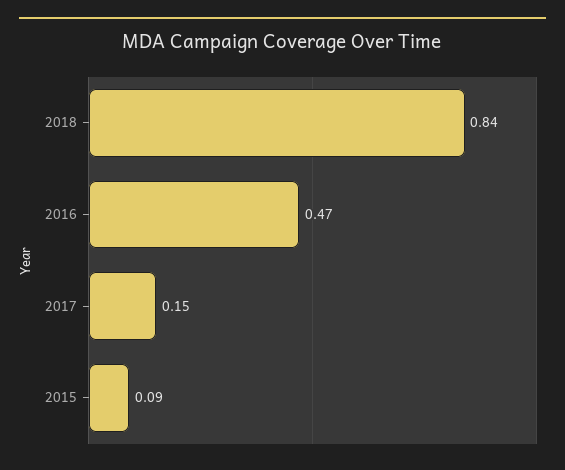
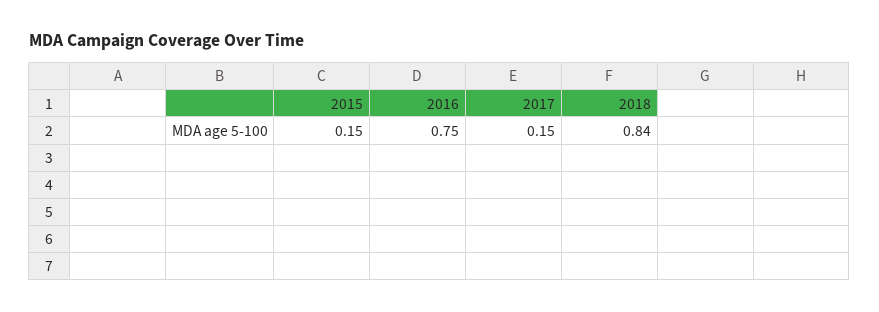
2016: 0.47 -> 0.75
2015: 0.09 -> 0.15

